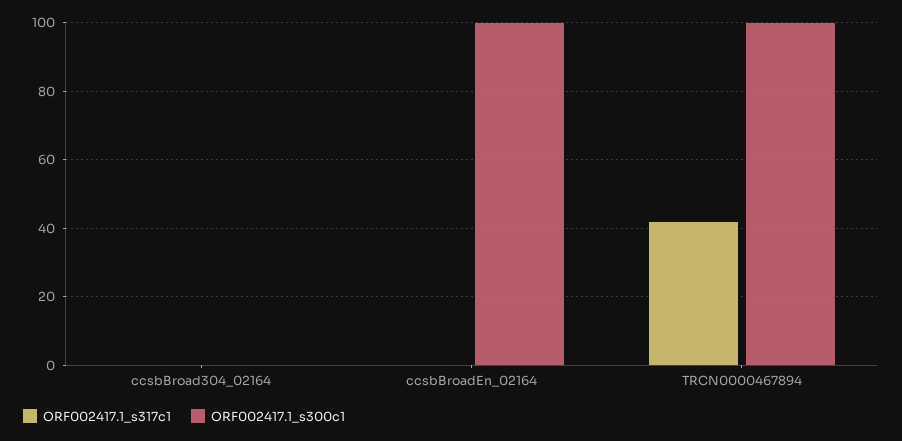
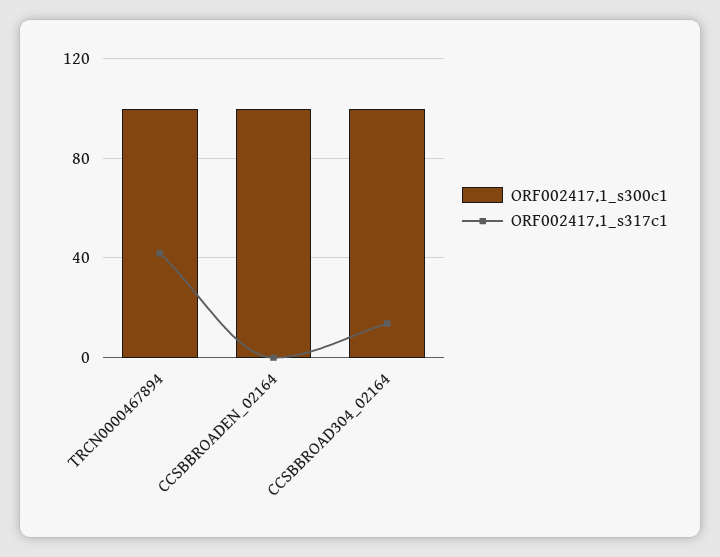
ORF002417.1_s317c1, ccsbBroad304_02164: 0 -> 15
ORF002417.1_s300c1, ccsbBroad304_02164: 0 -> 100

